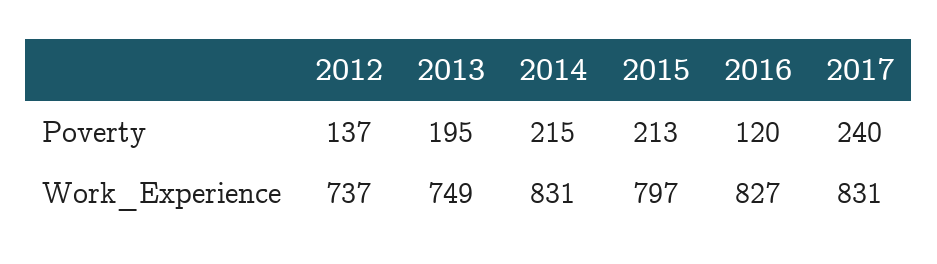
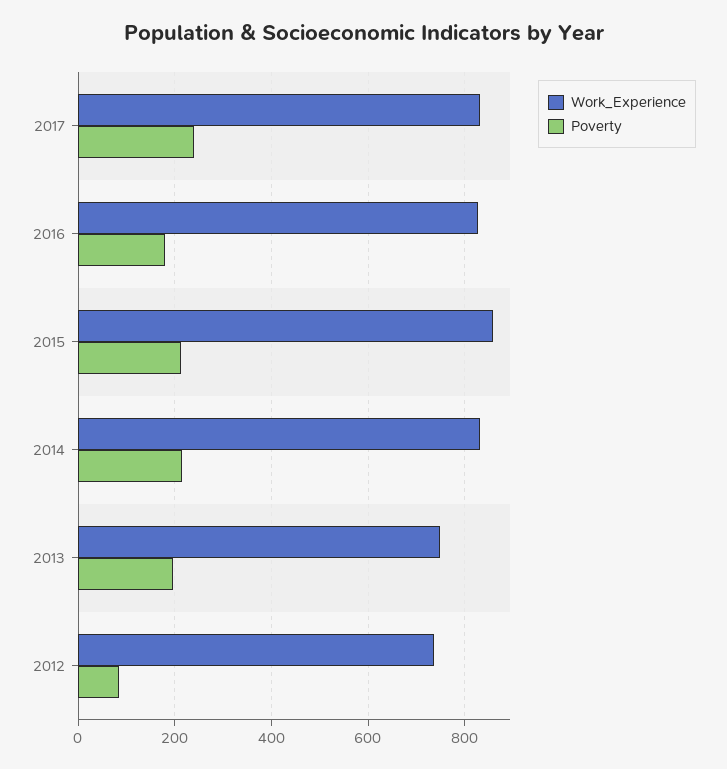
Poverty, 2012: 137 -> 80
Poverty, 2016: 120 -> 180
Work_Experience, 2015: 797 -> 860

